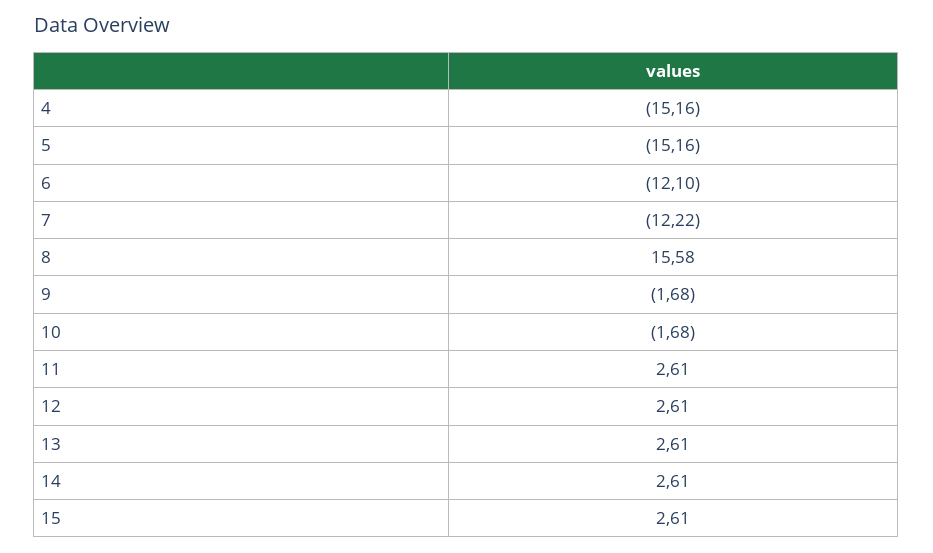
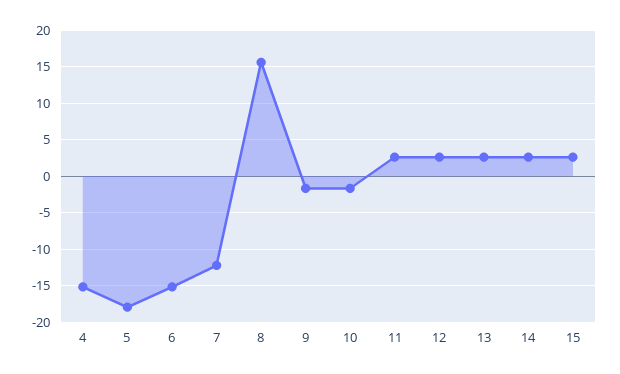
5: -15.16 -> -18
6: -12.1 -> -15

